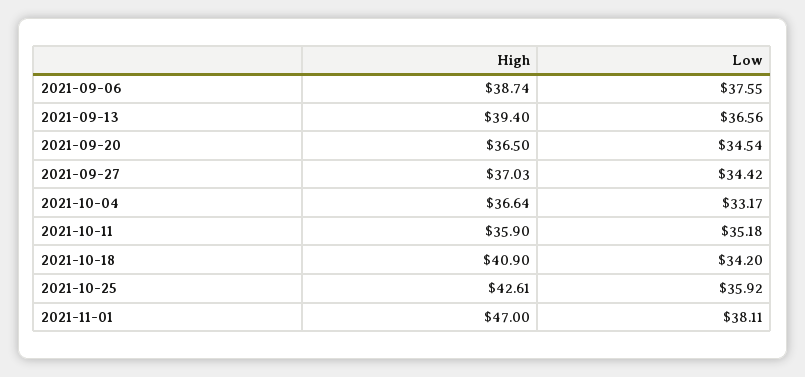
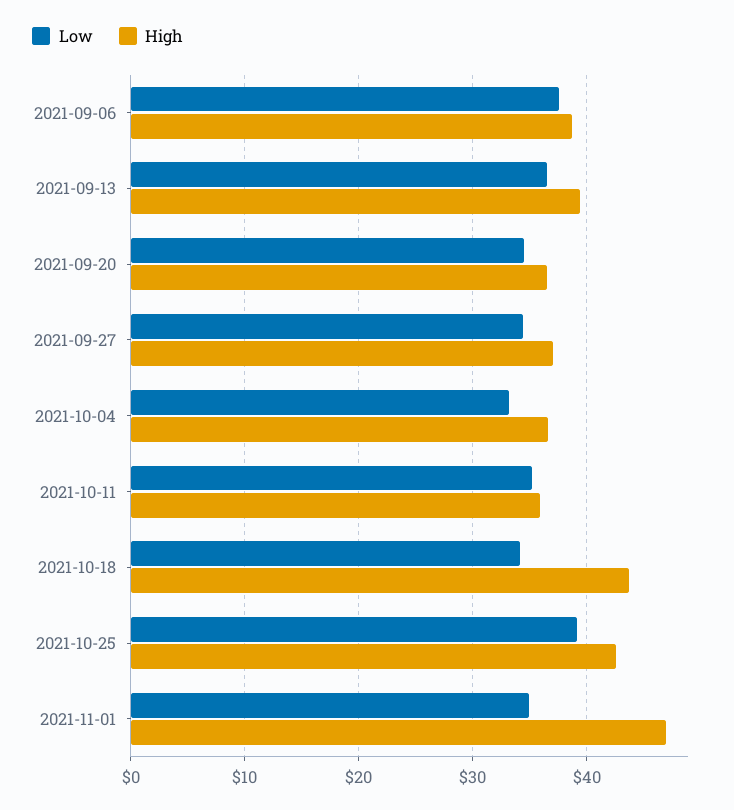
High, 2021-10-18: 40.9 -> 44
Low, 2021-10-25: 35.92 -> 39
Low, 2021-11-01: 38.11 -> 35

